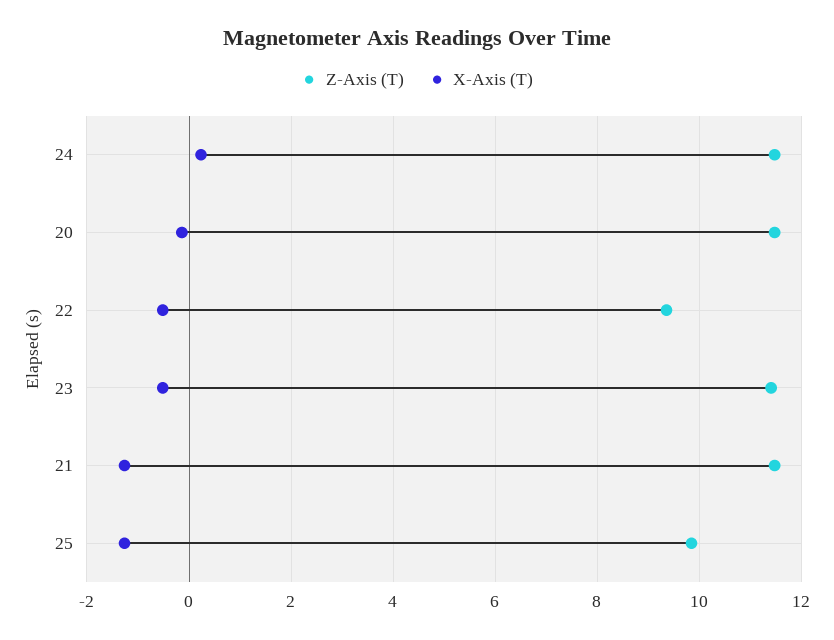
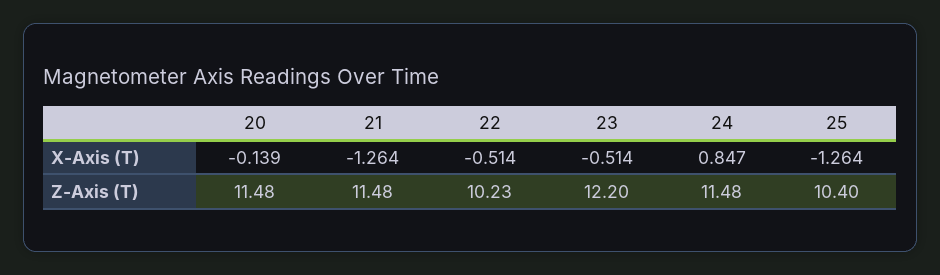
X-Axis (T), 24: 0.2 -> 0.847
Z-Axis (T), 22: 9.4 -> 10.23
Z-Axis (T), 23: 11.4 -> 12.2
Z-Axis (T), 25: 9.8 -> 10.4

